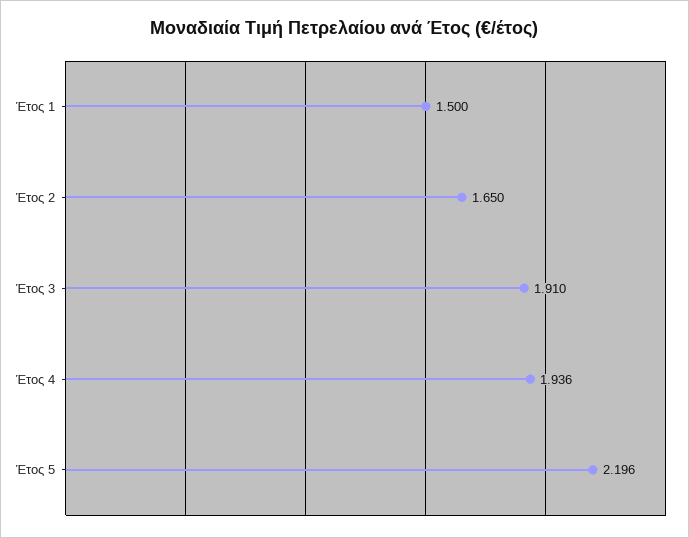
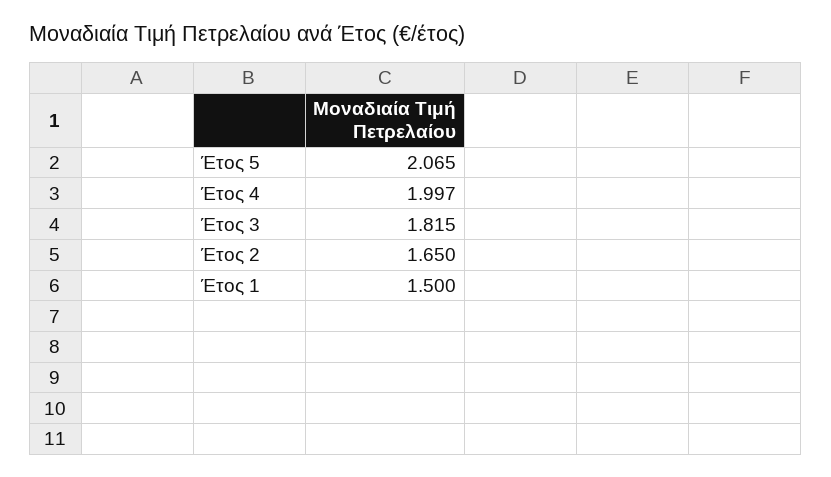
Έτος 3: 1.91 -> 1.815
Έτος 4: 1.936 -> 1.997
Έτος 5: 2.196 -> 2.065

